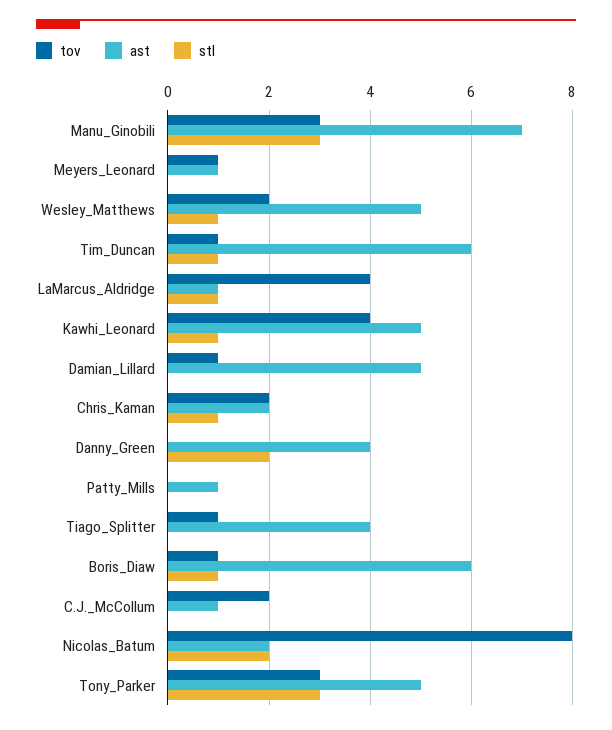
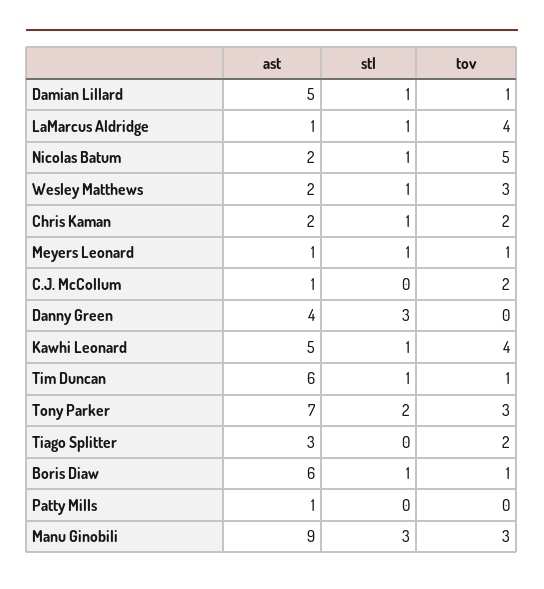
ast, Manu_Ginobili: 7 -> 9
stl, Meyers_Leonard: 0 -> 1
tov, Wesley_Matthews: 2 -> 3
ast, Wesley_Matthews: 5 -> 2
stl, Damian_Lillard: 0 -> 1
stl, Danny_Green: 2 -> 3
tov, Tiago_Splitter: 1 -> 2
ast, Tiago_Splitter: 4 -> 3
tov, Nicolas_Batum: 8 -> 5
stl, Nicolas_Batum: 2 -> 1
ast, Tony_Parker: 5 -> 7
stl, Tony_Parker: 3 -> 2

